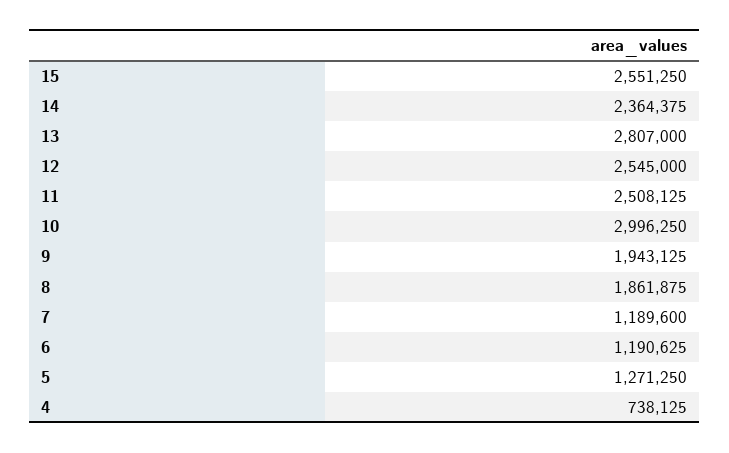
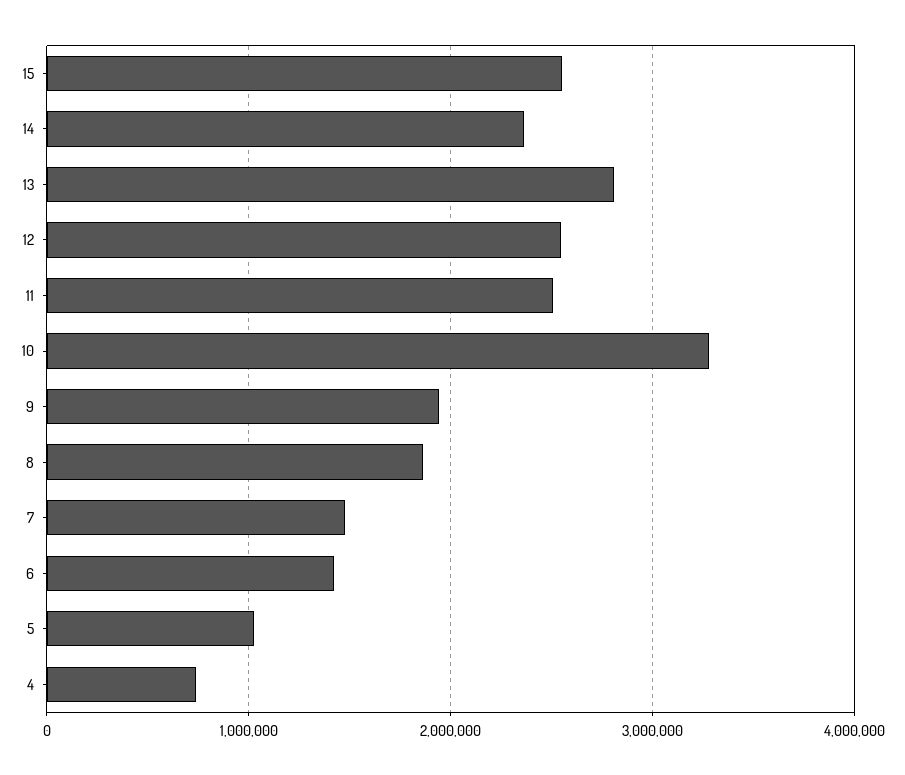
10: 2996250 -> 3300000
7: 1189600 -> 1500000
6: 1190625 -> 1400000
5: 1271250 -> 1000000

